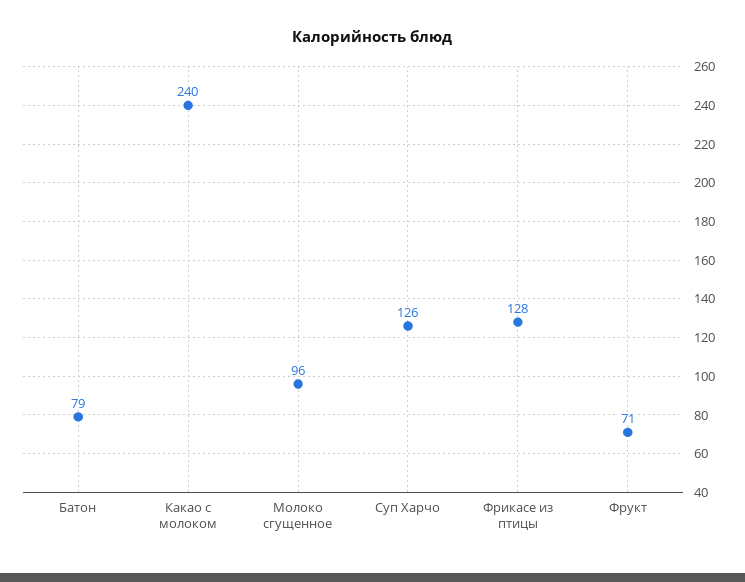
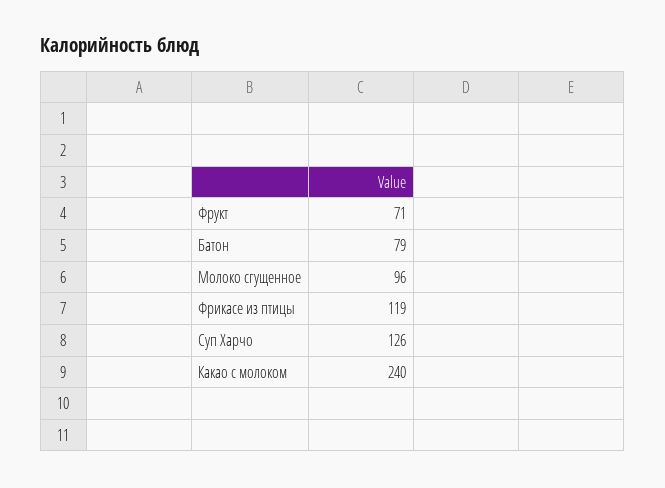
Фрикасе из птицы: 128 -> 119

